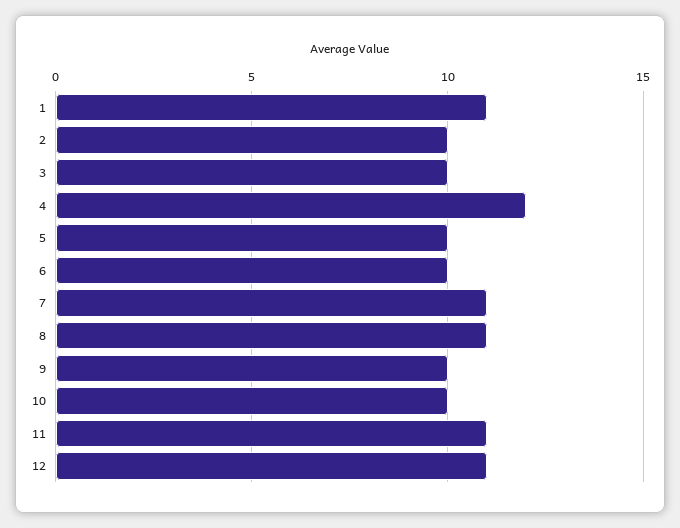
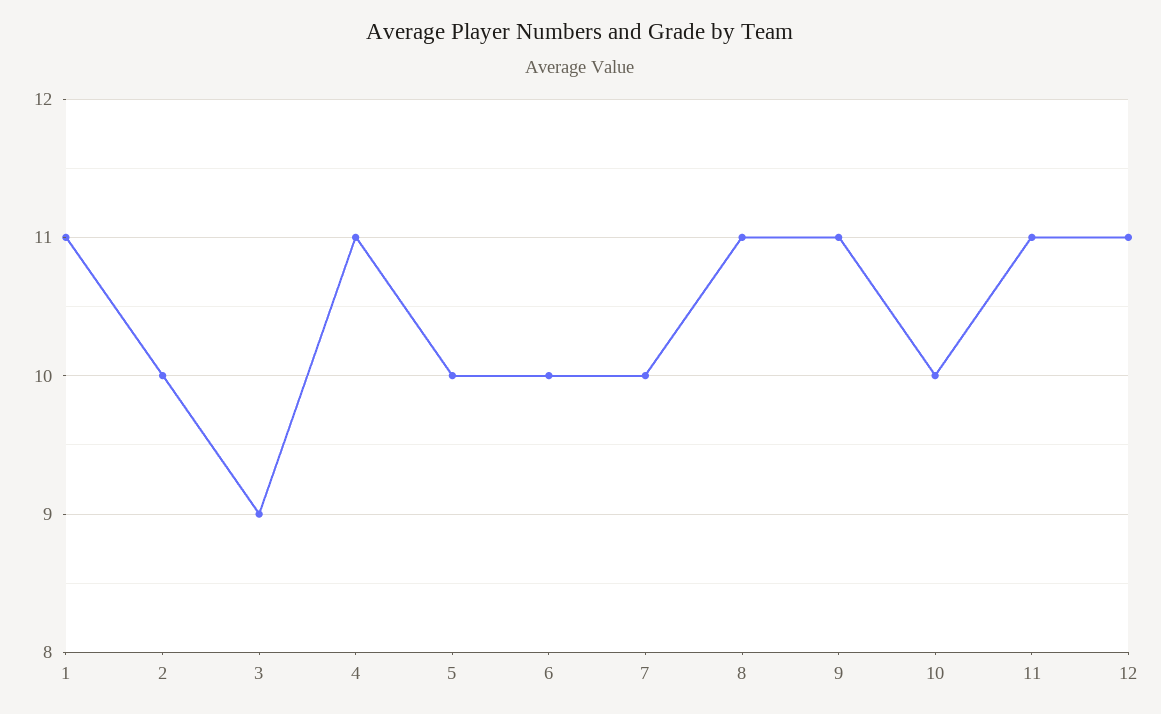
3: 10 -> 9
4: 12 -> 11
7: 11 -> 10
9: 10 -> 11

